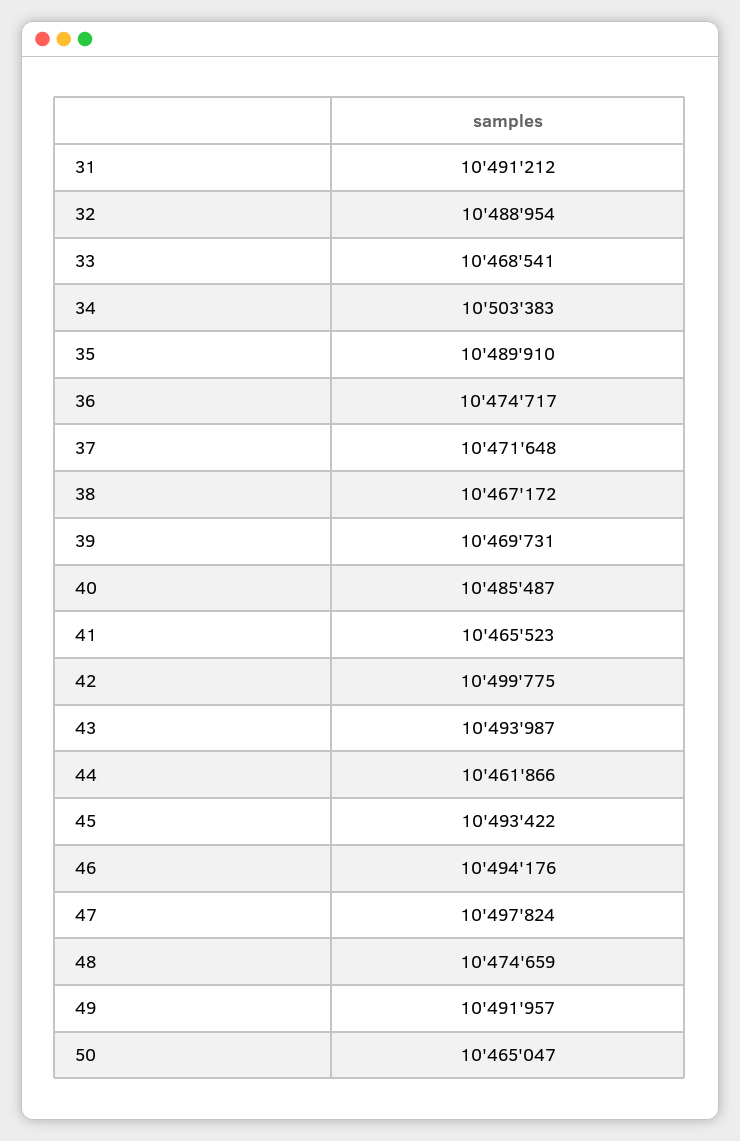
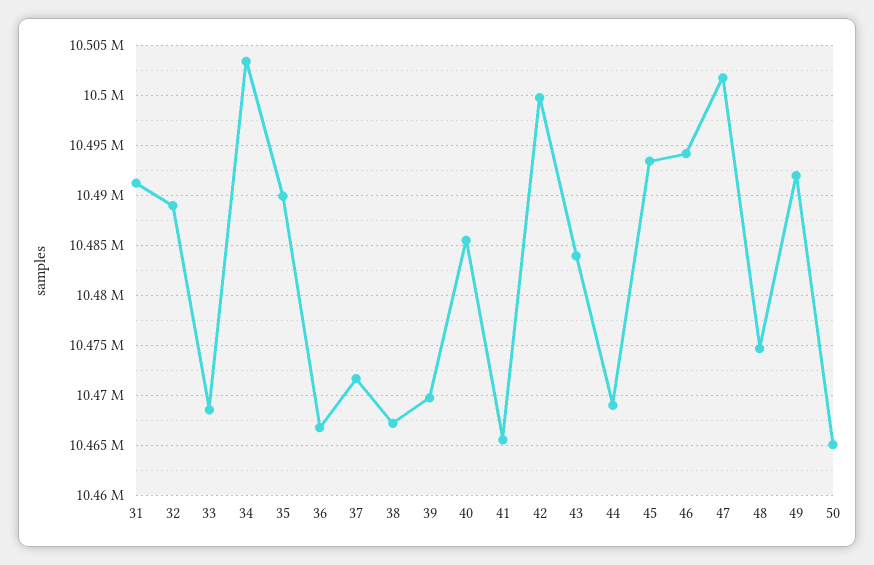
36: 10474717 -> 10467000
43: 10493987 -> 10484000
44: 10461866 -> 10469000
47: 10497824 -> 10502000

